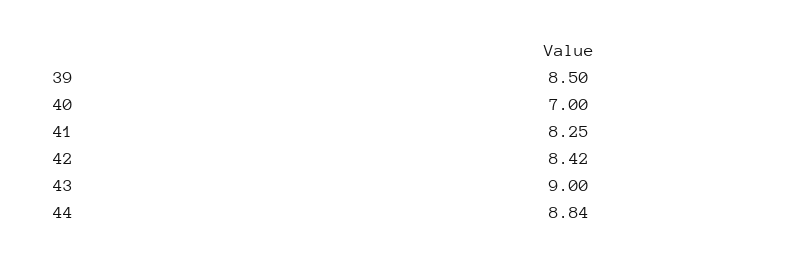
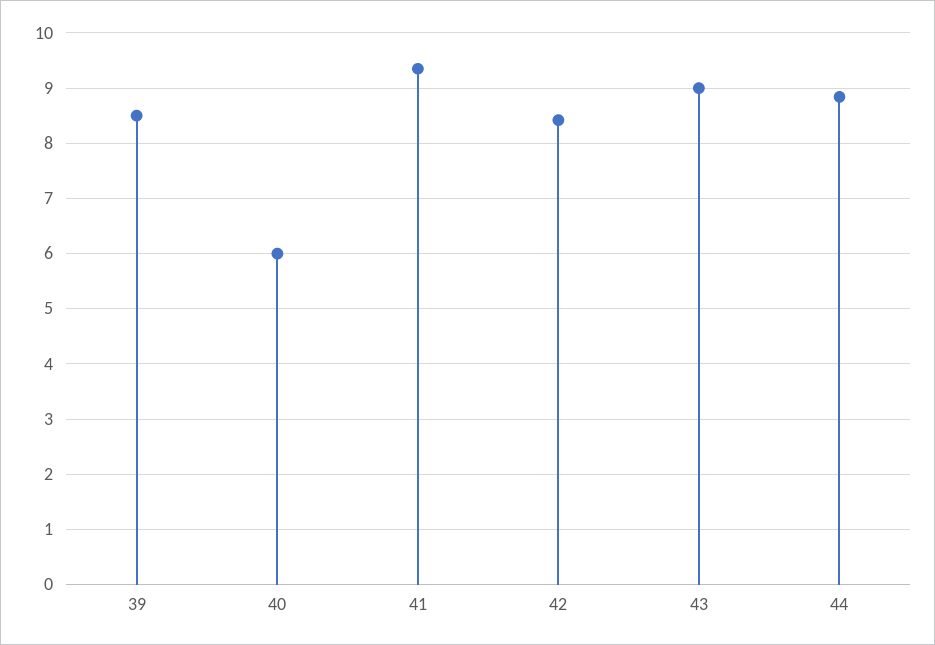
40: 7 -> 6
41: 8.25 -> 9.4

